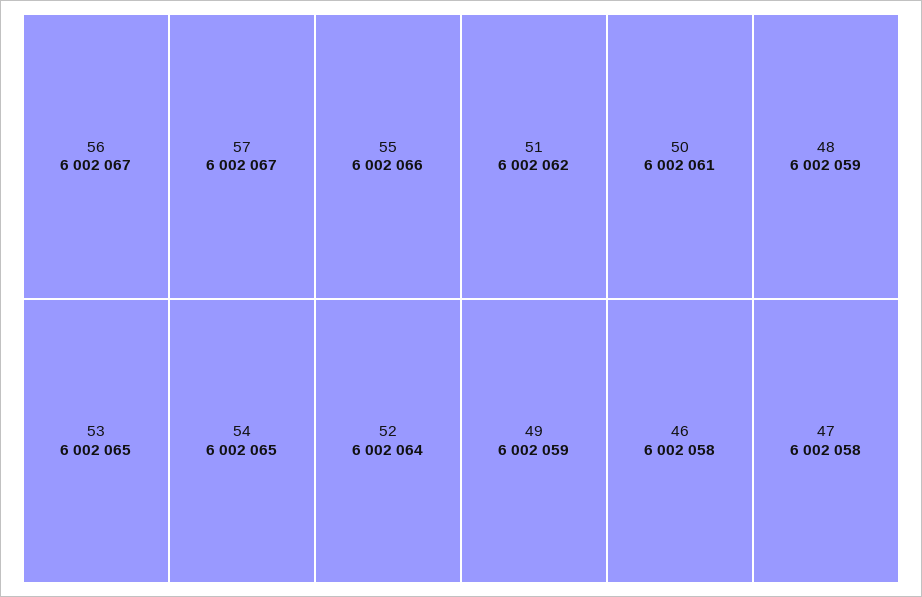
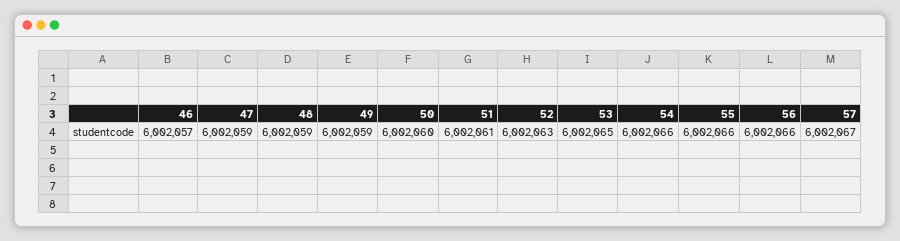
56: 6002067 -> 6002066
54: 6002065 -> 6002066
52: 6002064 -> 6002063
51: 6002062 -> 6002061
50: 6002061 -> 6002060
46: 6002058 -> 6002057
47: 6002058 -> 6002059

